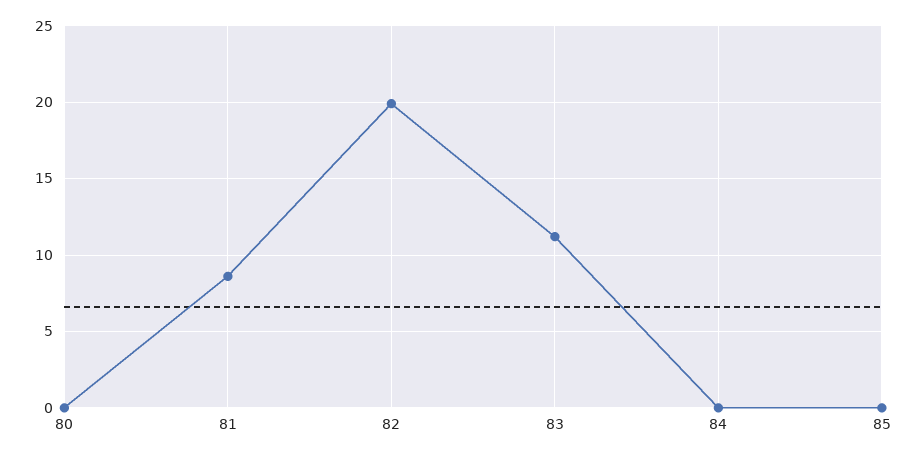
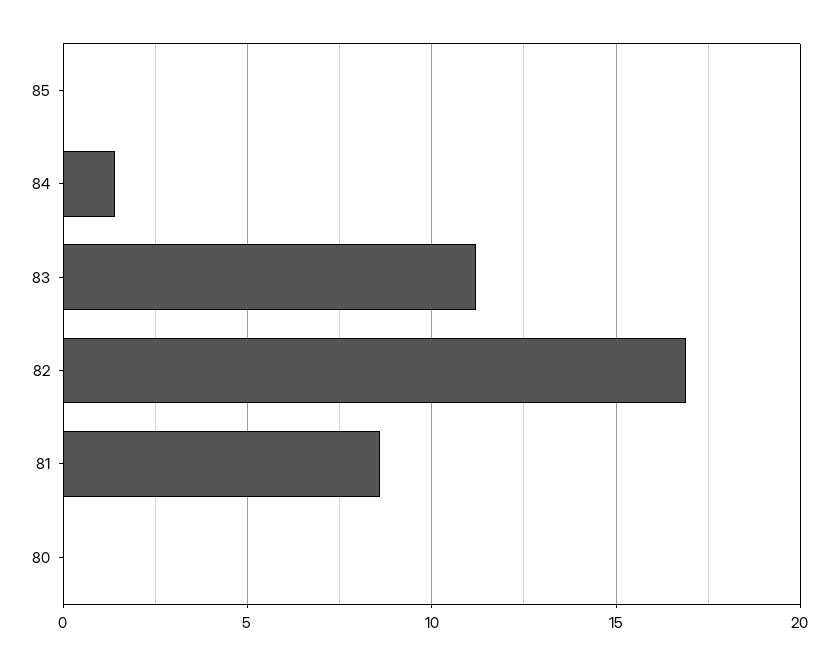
82: 20 -> 17
84: 0 -> 1.5

